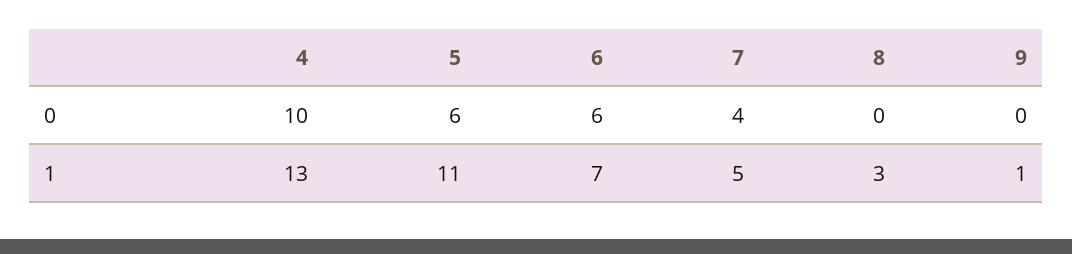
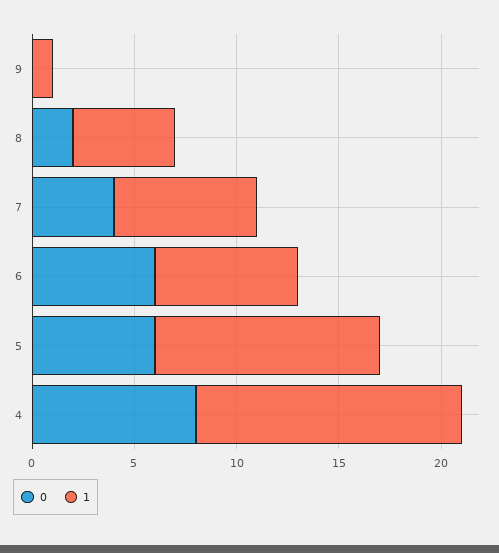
0, 4: 10 -> 8
0, 8: 0 -> 2
1, 7: 5 -> 7
1, 8: 3 -> 5

